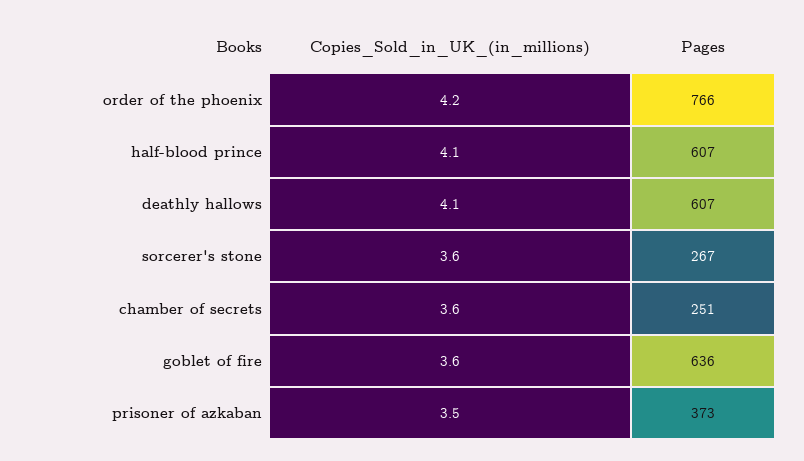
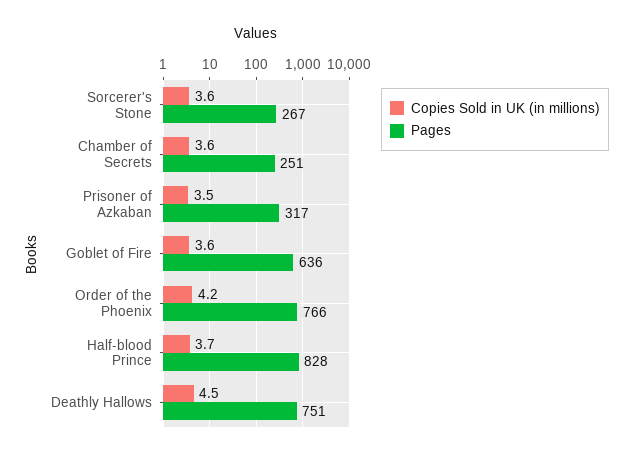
Copies_Sold_in_UK_(in_millions), half-blood prince: 4.1 -> 3.7
Pages, half-blood prince: 607 -> 828
Copies_Sold_in_UK_(in_millions), deathly hallows: 4.1 -> 4.5
Pages, deathly hallows: 607 -> 751
Pages, prisoner of azkaban: 373 -> 317

